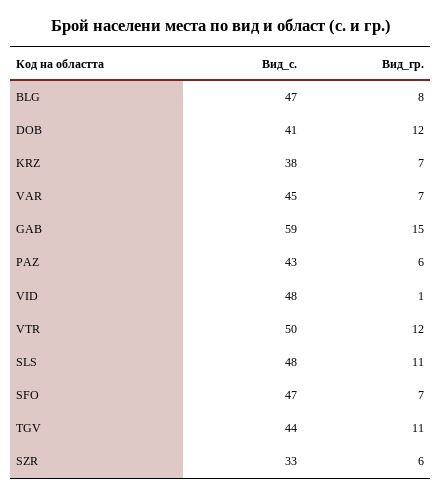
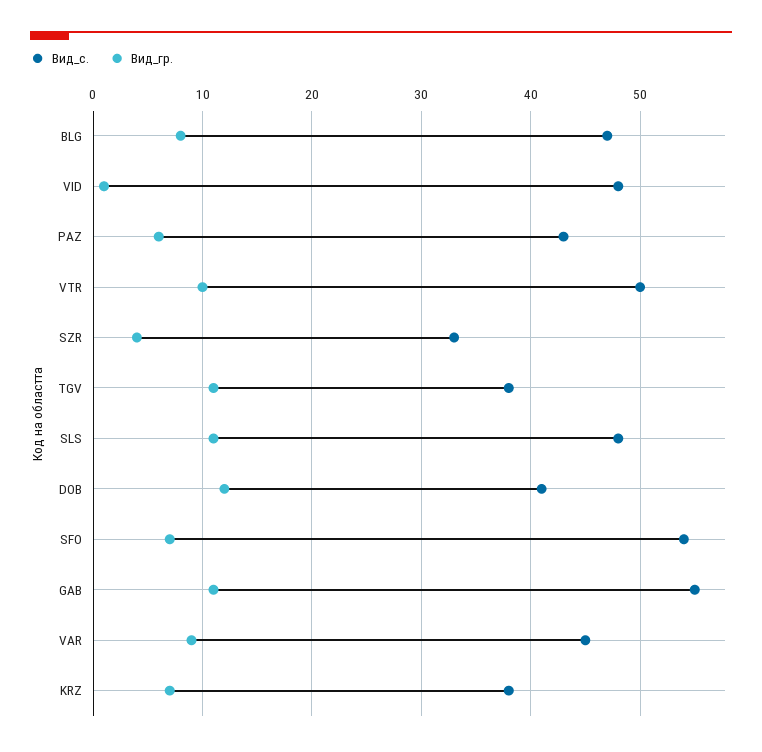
Вид_гр., VAR: 7 -> 9
Вид_с., GAB: 59 -> 55
Вид_гр., GAB: 15 -> 11
Вид_гр., VTR: 12 -> 10
Вид_с., SFO: 47 -> 54
Вид_с., TGV: 44 -> 38
Вид_гр., SZR: 6 -> 4

